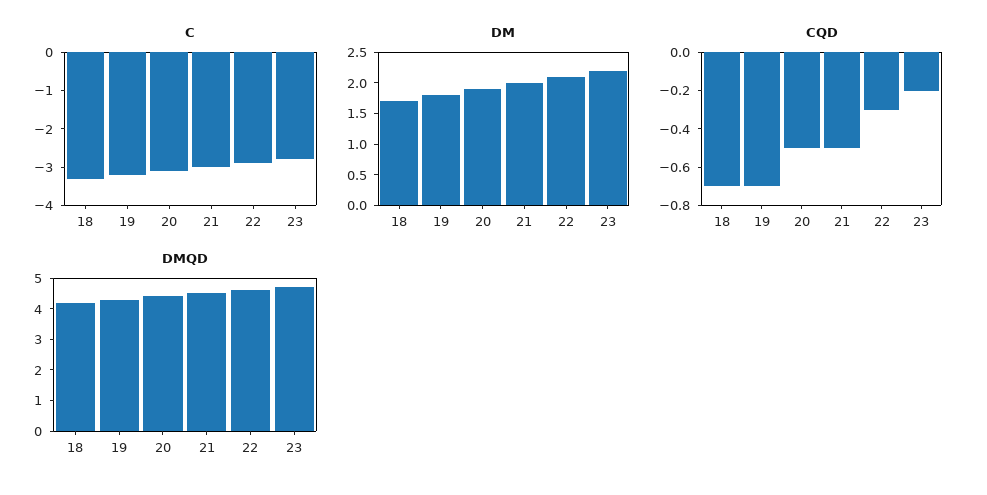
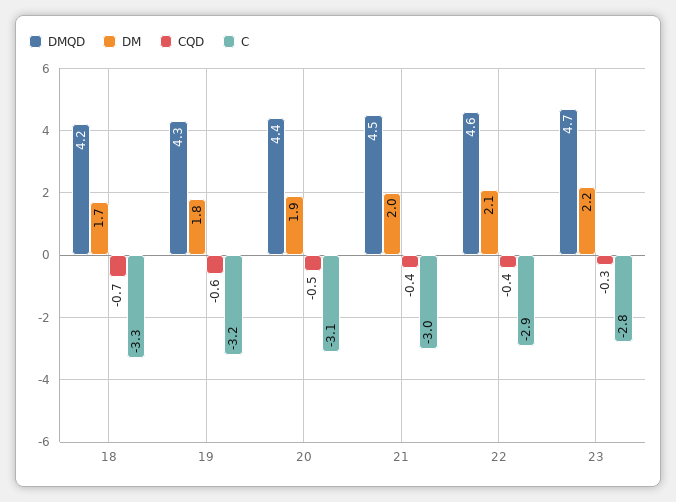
CQD, 19: -0.7 -> -0.6
CQD, 21: -0.5 -> -0.4
CQD, 22: -0.3 -> -0.4
CQD, 23: -0.2 -> -0.3

